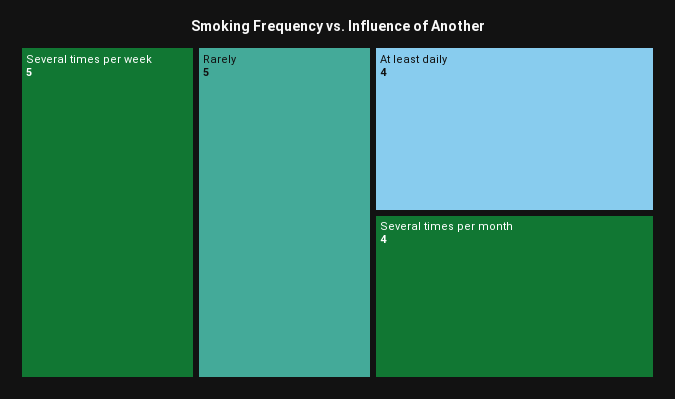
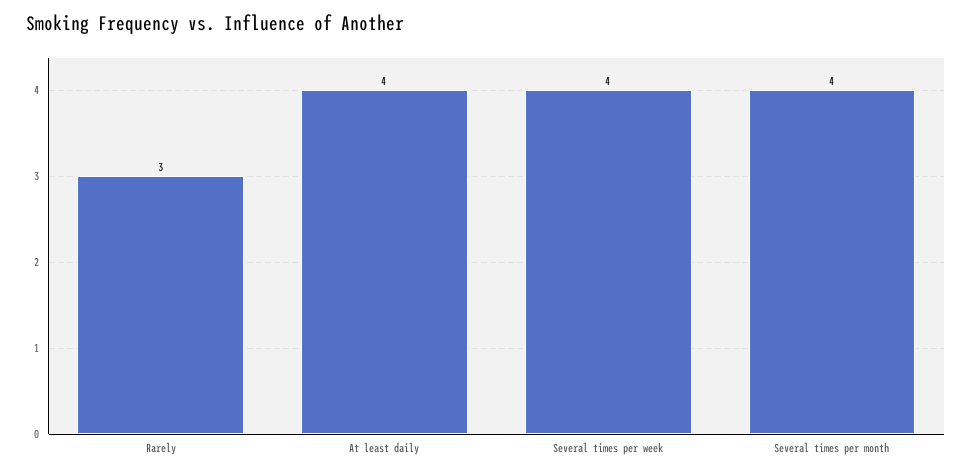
Several times per week: 5 -> 4
Rarely: 5 -> 3

